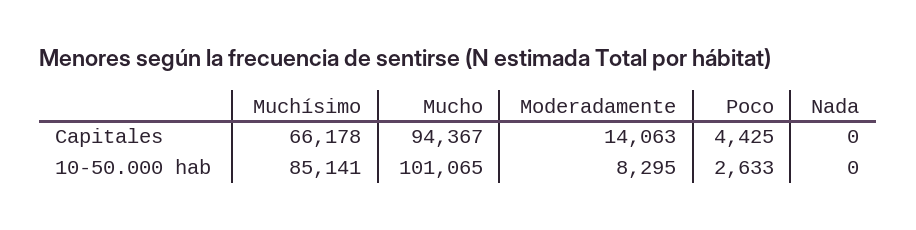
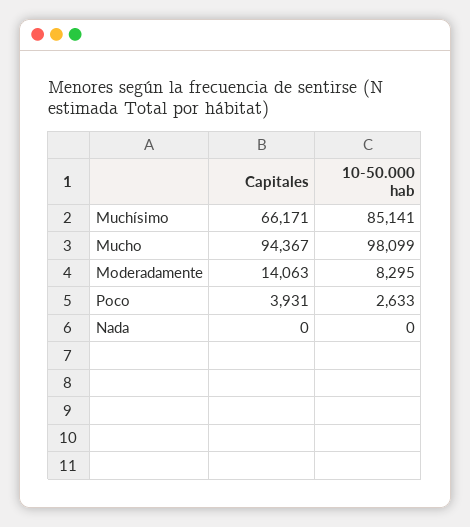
Muchísimo, Capitales: 66178 -> 66171
Poco, Capitales: 4425 -> 3931
Mucho, 10-50.000 hab: 101065 -> 98099

